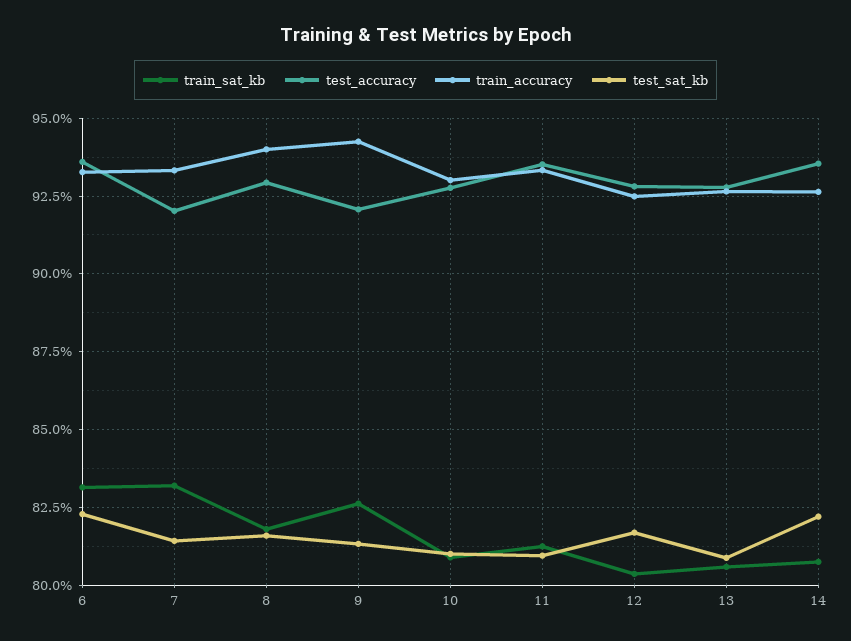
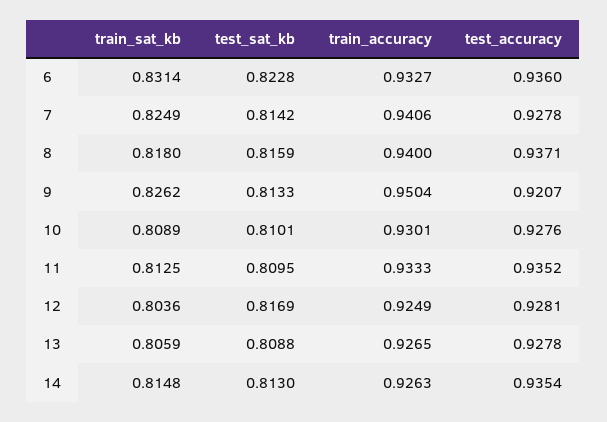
train_sat_kb, 7: 0.8325 -> 0.8249
test_accuracy, 7: 0.92 -> 0.9278
train_accuracy, 7: 0.9325 -> 0.9406
test_accuracy, 8: 0.93 -> 0.9371
train_accuracy, 9: 0.9425 -> 0.9504
train_sat_kb, 14: 0.8075 -> 0.8148
test_sat_kb, 14: 0.8225 -> 0.813

